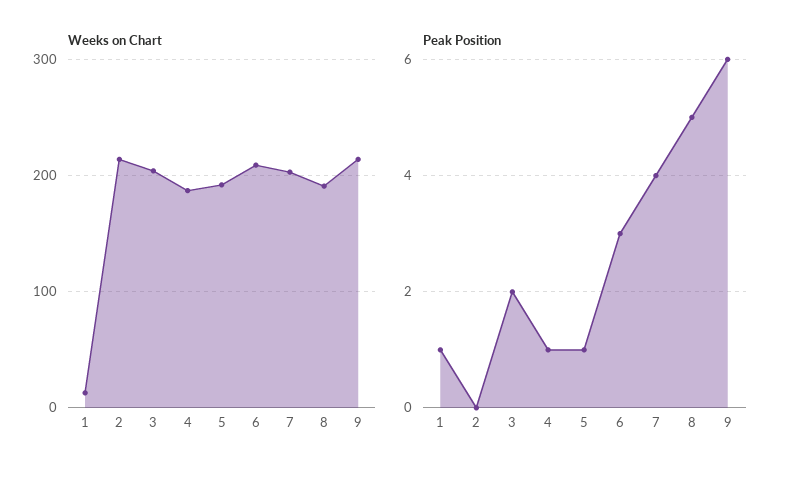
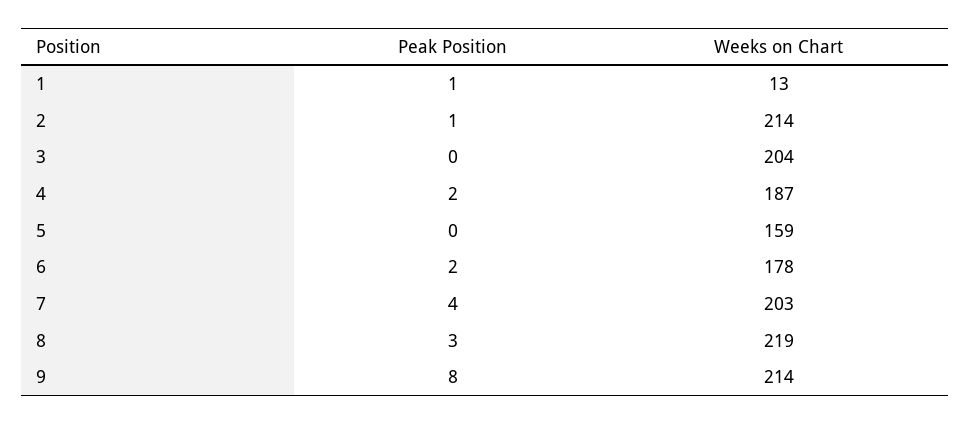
Weeks on Chart, 5: 190 -> 159
Weeks on Chart, 6: 210 -> 178
Weeks on Chart, 8: 190 -> 219
Peak Position, 2: 0 -> 1
Peak Position, 3: 2 -> 0
Peak Position, 4: 1 -> 2
Peak Position, 5: 1 -> 0
Peak Position, 6: 3 -> 2
Peak Position, 8: 5 -> 3
Peak Position, 9: 6 -> 8

